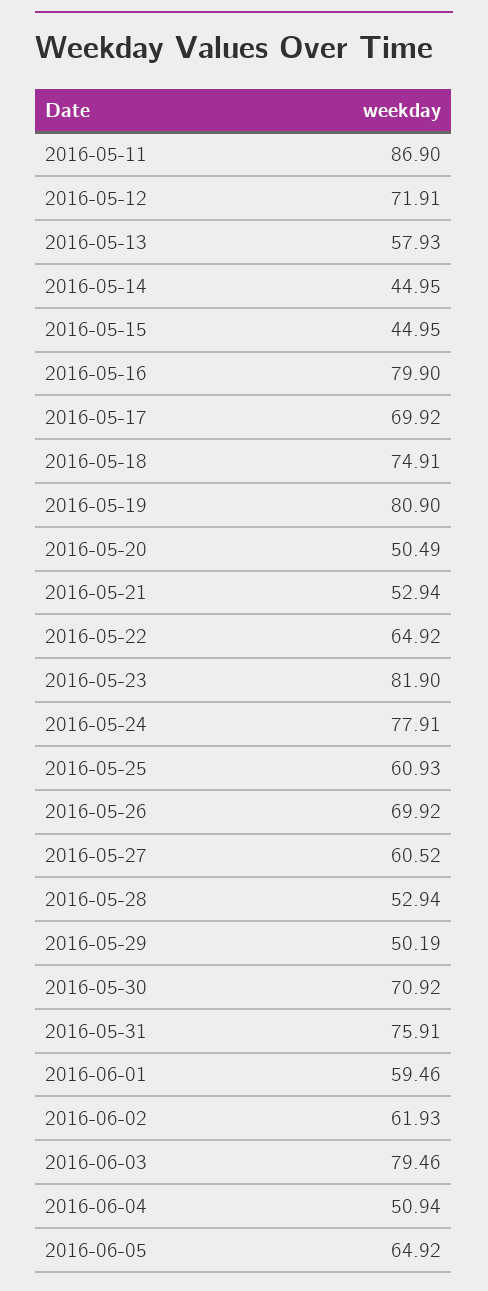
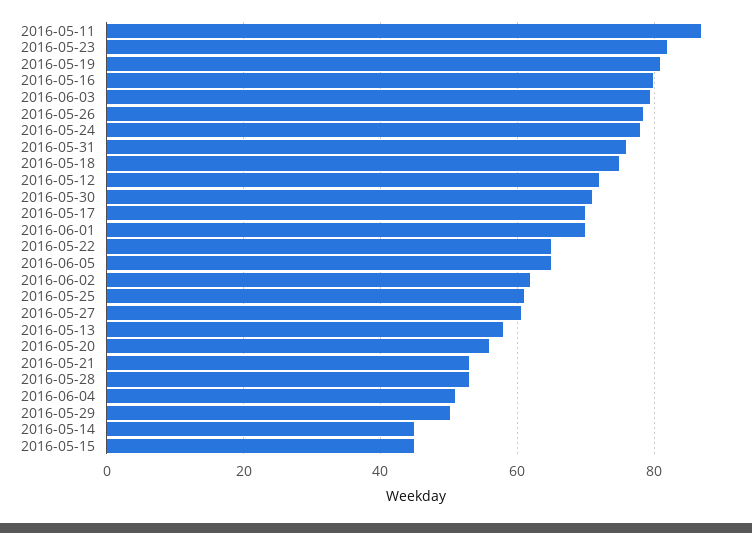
2016-05-20: 50.49 -> 56
2016-05-26: 69.92 -> 78
2016-06-01: 59.46 -> 70

